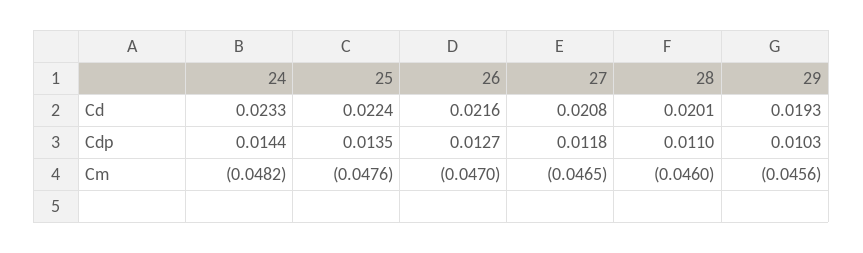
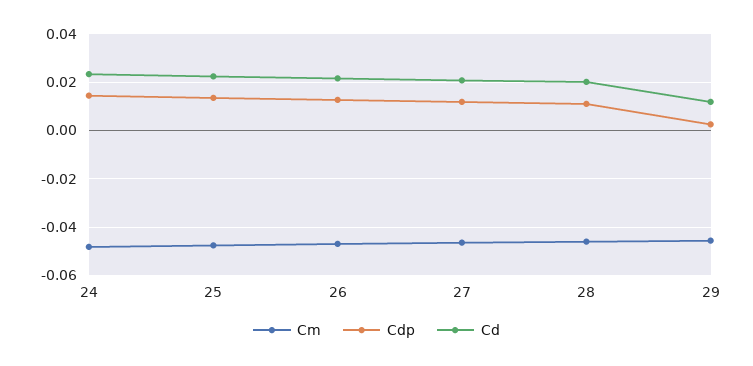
Cd, 29: 0.0193 -> 0.0125
Cdp, 29: 0.0103 -> 0.0025

